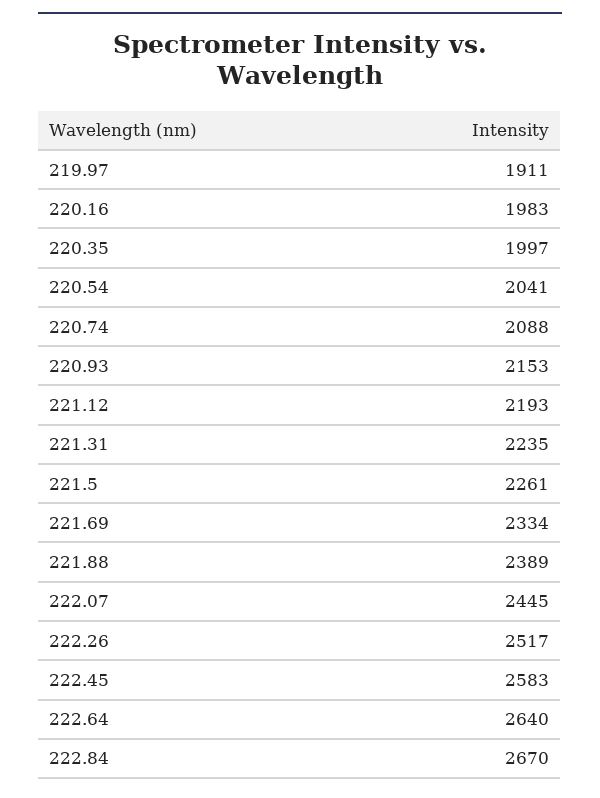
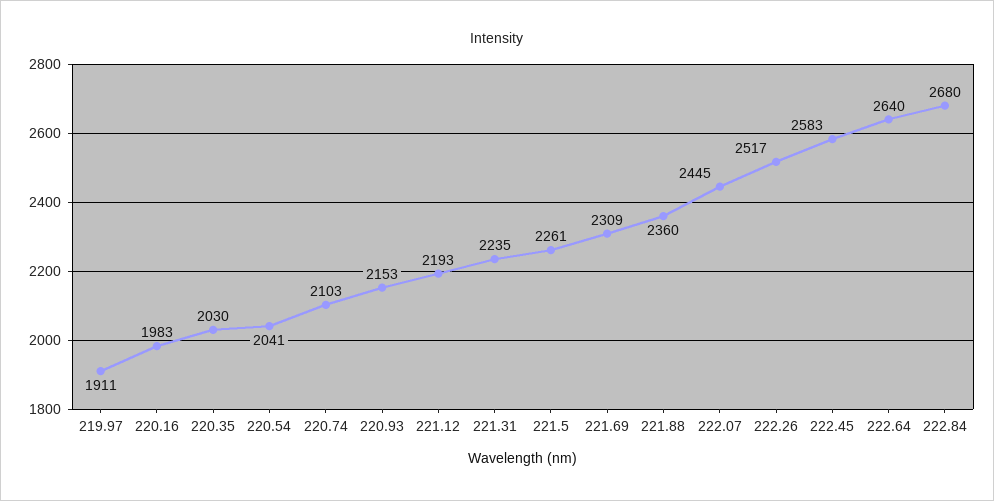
220.35: 1997 -> 2030
220.74: 2088 -> 2103
221.69: 2334 -> 2309
221.88: 2389 -> 2360
222.84: 2670 -> 2680

